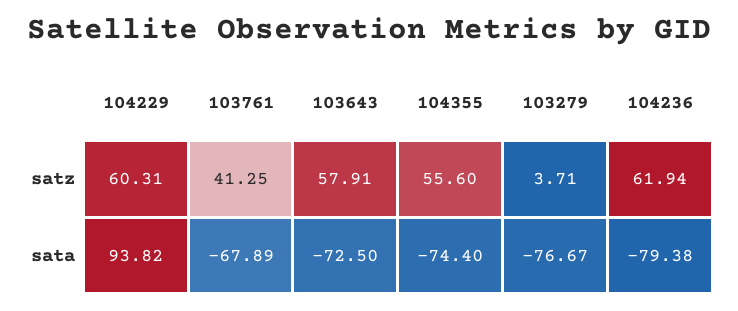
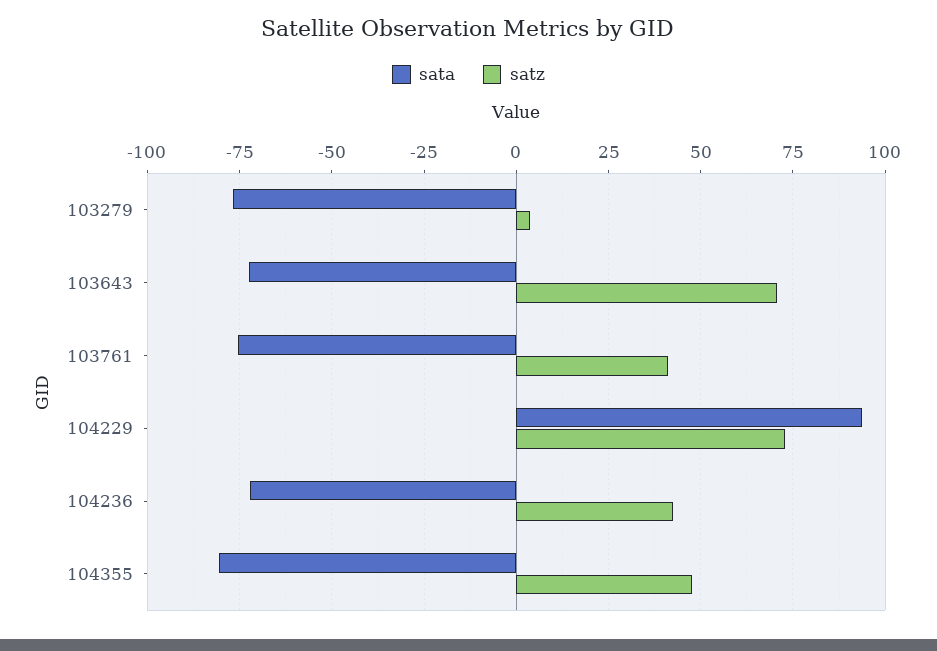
satz, 104229: 60.31 -> 72.5
satz, 103643: 57.91 -> 70
satz, 104355: 55.6 -> 47.5
satz, 104236: 61.94 -> 42.5
sata, 103761: -67.89 -> -75
sata, 104355: -74.4 -> -80
sata, 104236: -79.38 -> -72.5

